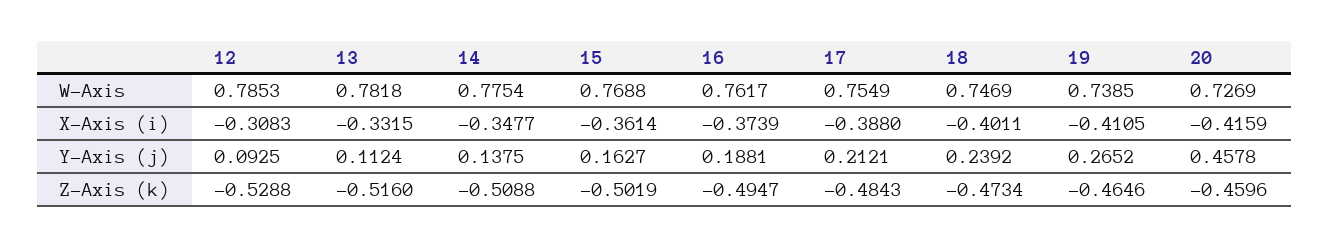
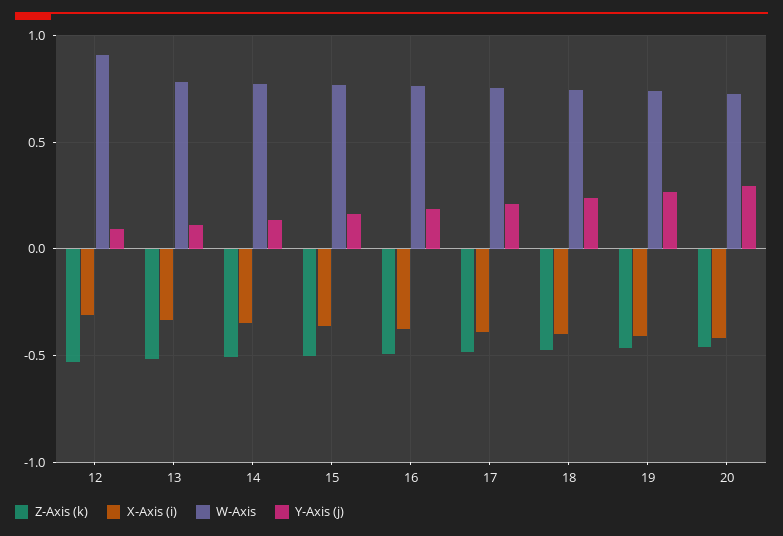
W-Axis, 12: 0.7853 -> 0.9
Y-Axis (j), 20: 0.4578 -> 0.3

